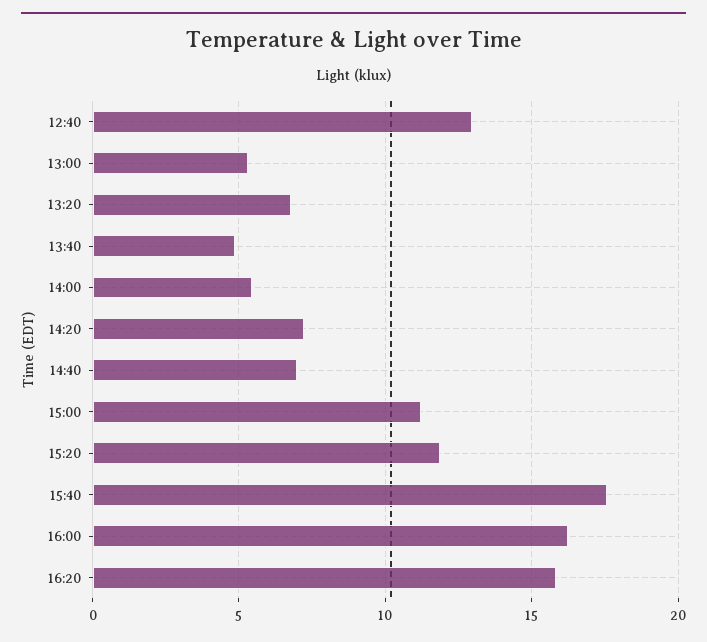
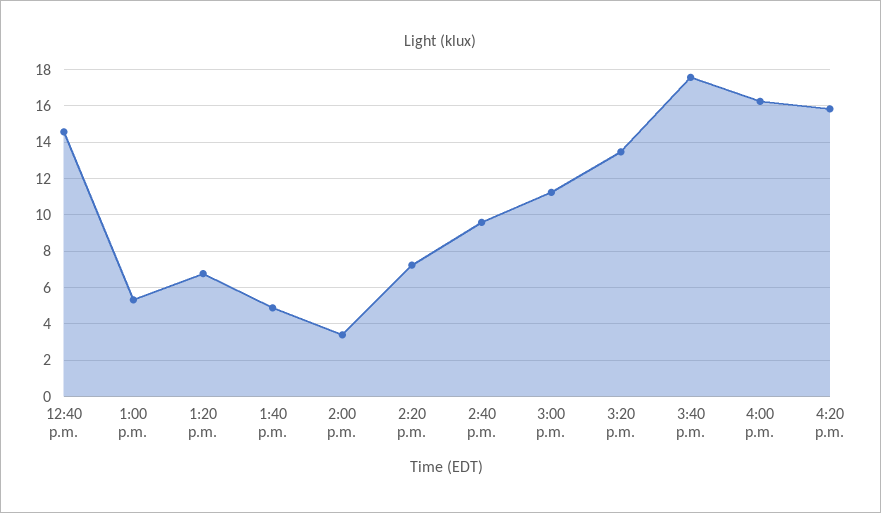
12:40: 13 -> 14.5
14:00: 5.5 -> 3.5
14:40: 7 -> 9.5
15:20: 12 -> 13.5

